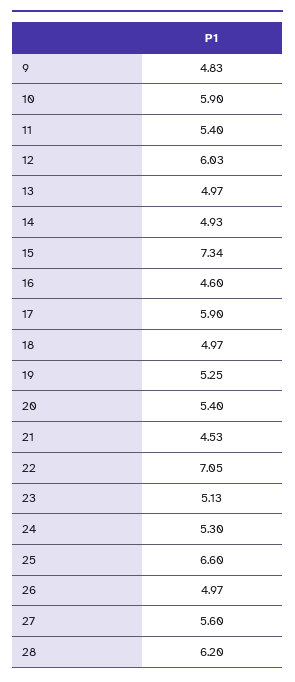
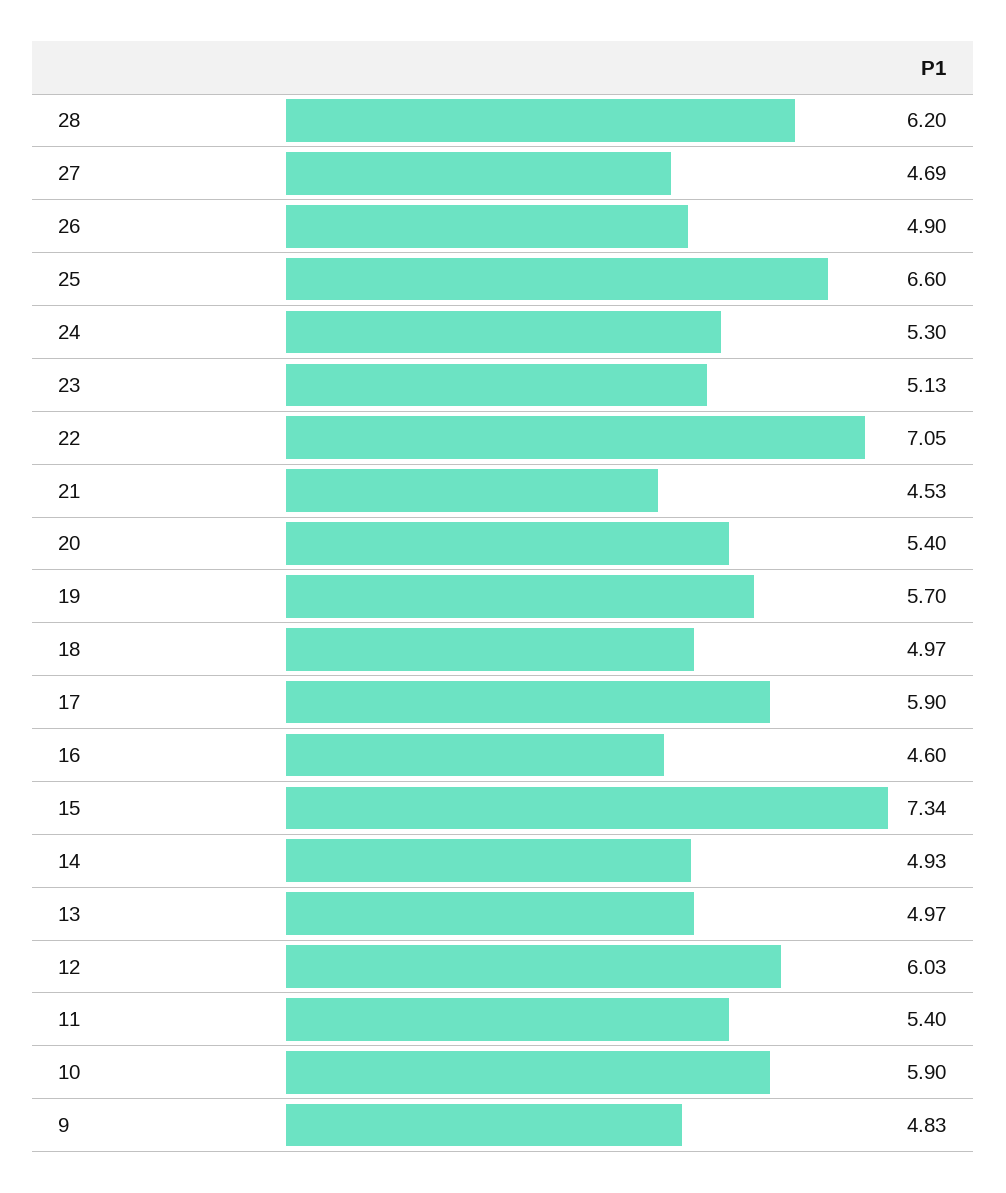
19: 5.25 -> 5.7
26: 4.97 -> 4.9
27: 5.6 -> 4.69

